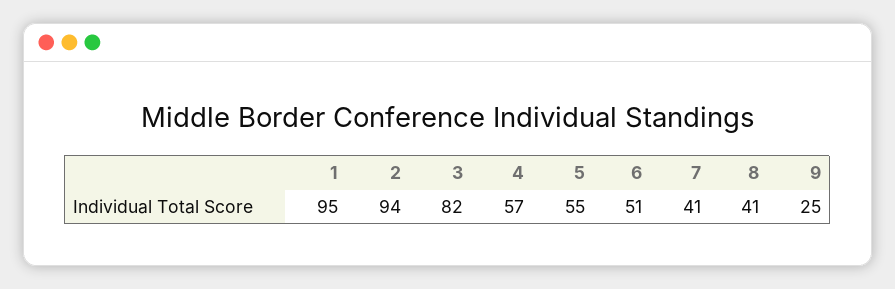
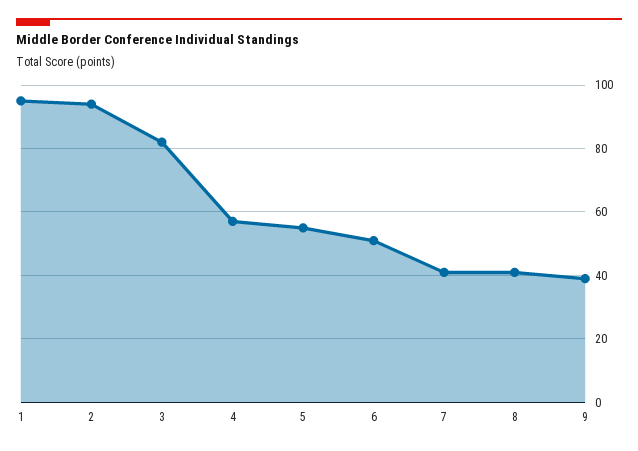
9: 25 -> 40

